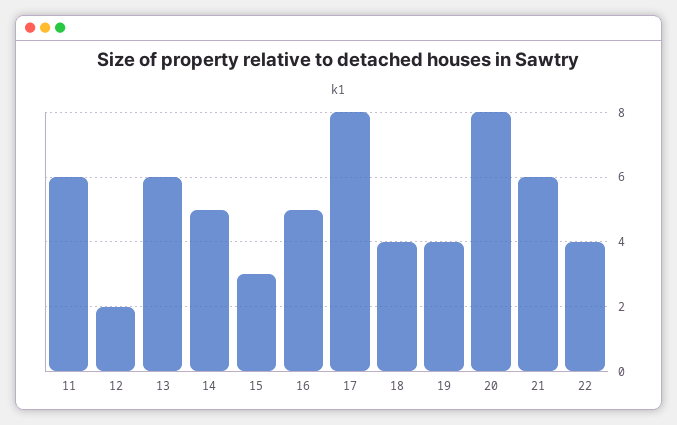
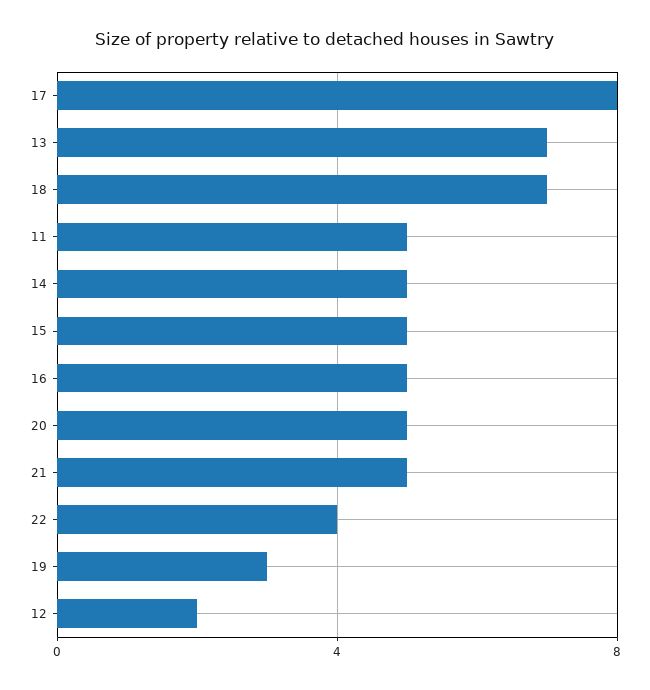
11: 6 -> 5
13: 6 -> 7
15: 3 -> 5
18: 4 -> 7
19: 4 -> 3
20: 8 -> 5
21: 6 -> 5

